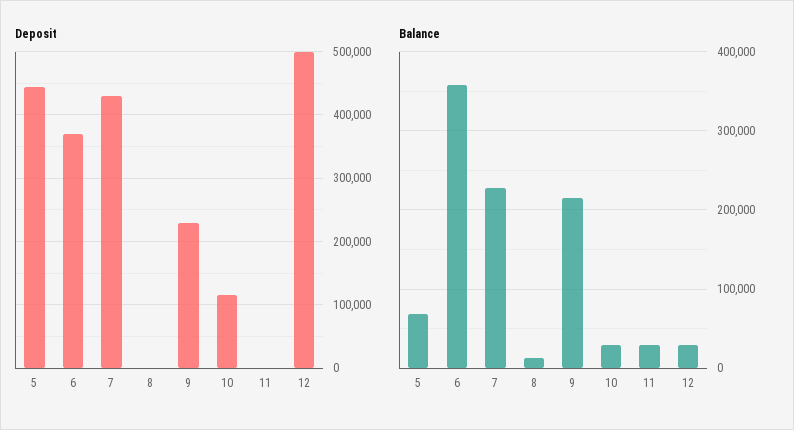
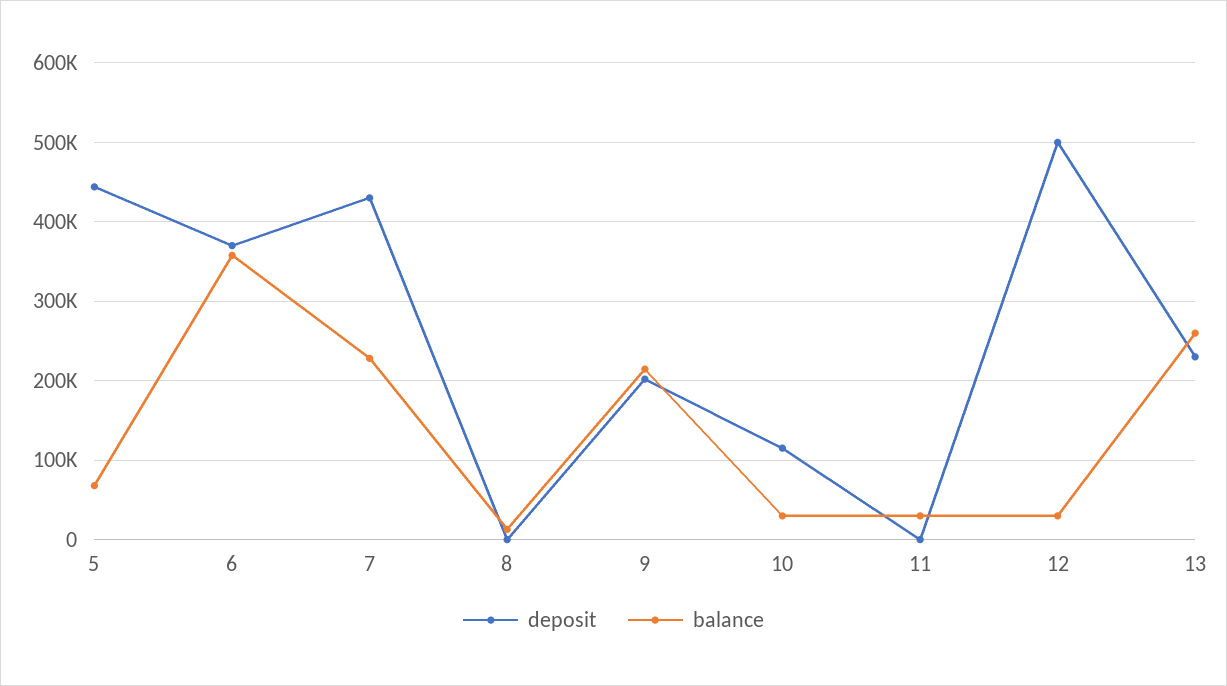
Deposit, 9: 230000 -> 200000
Deposit, 13: none -> 230000
Balance, 13: none -> 260000

